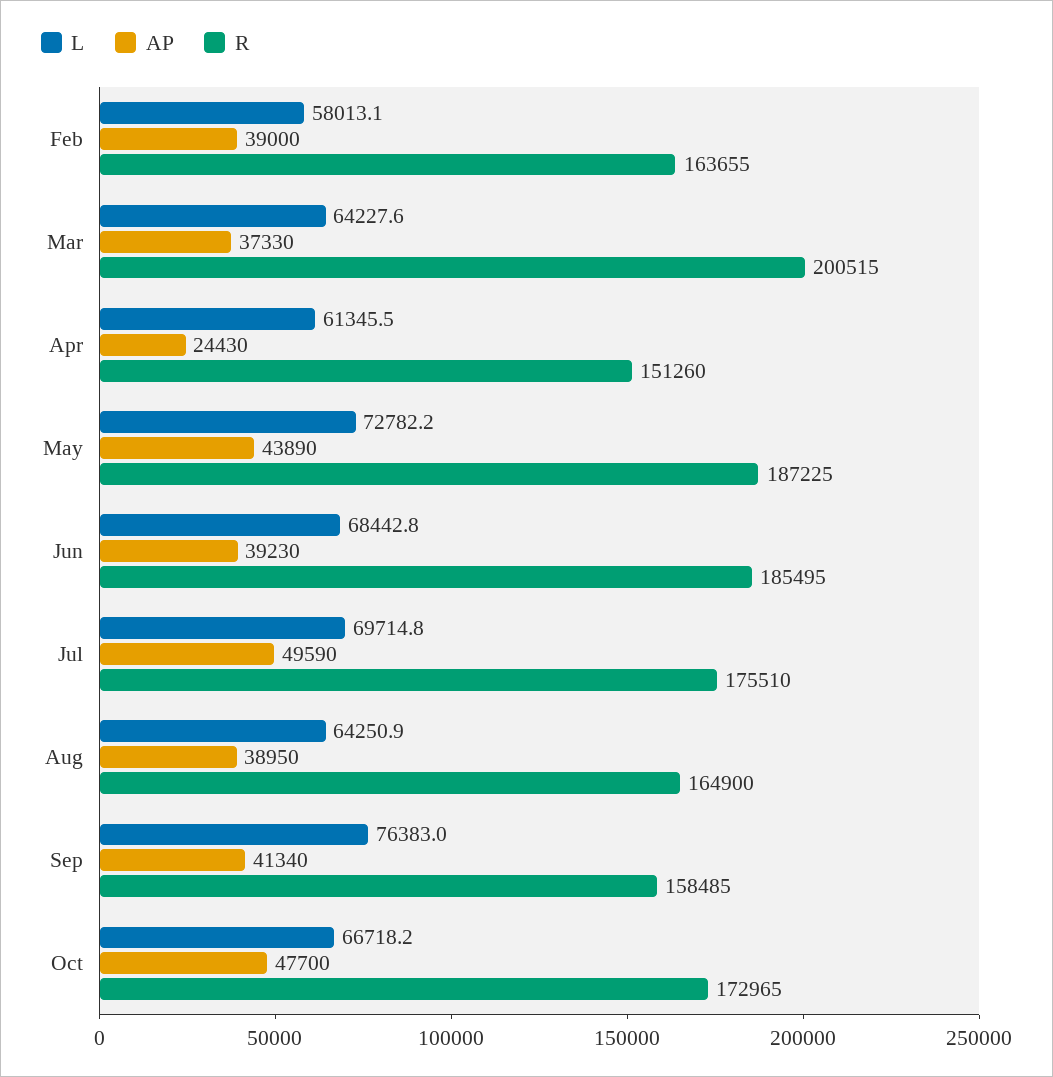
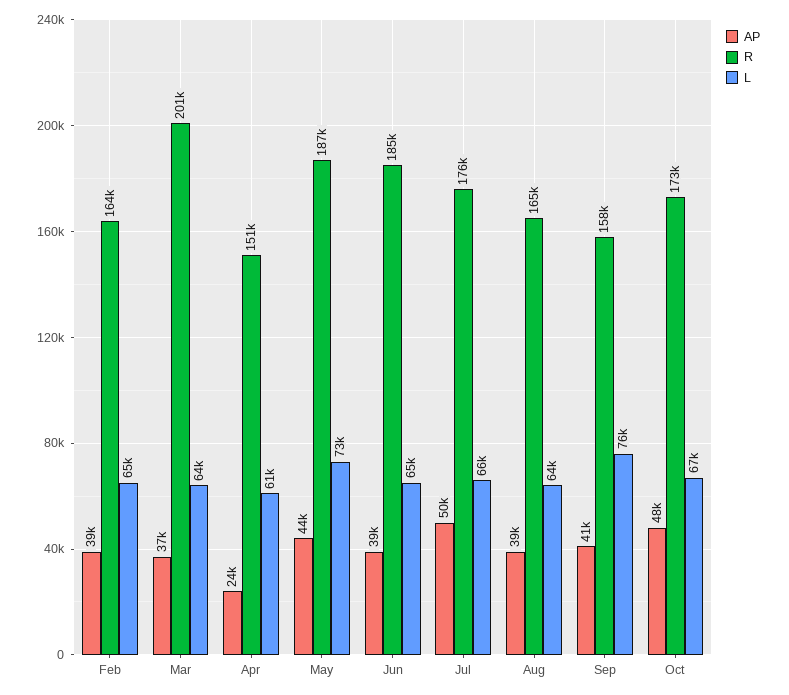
L, Feb: 58013.1 -> 65000
L, Jun: 68442.8 -> 65000
L, Jul: 69714.8 -> 66000

